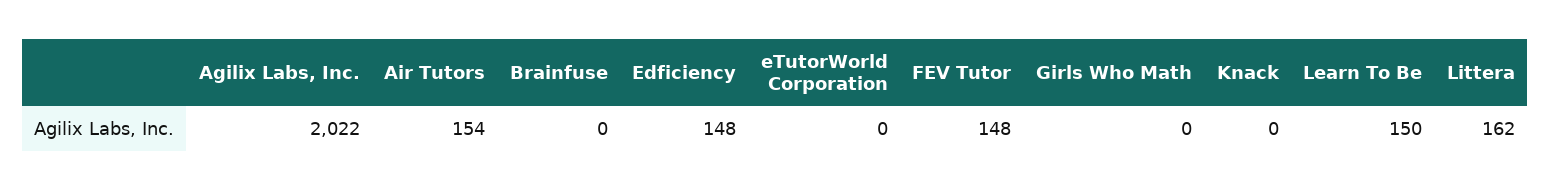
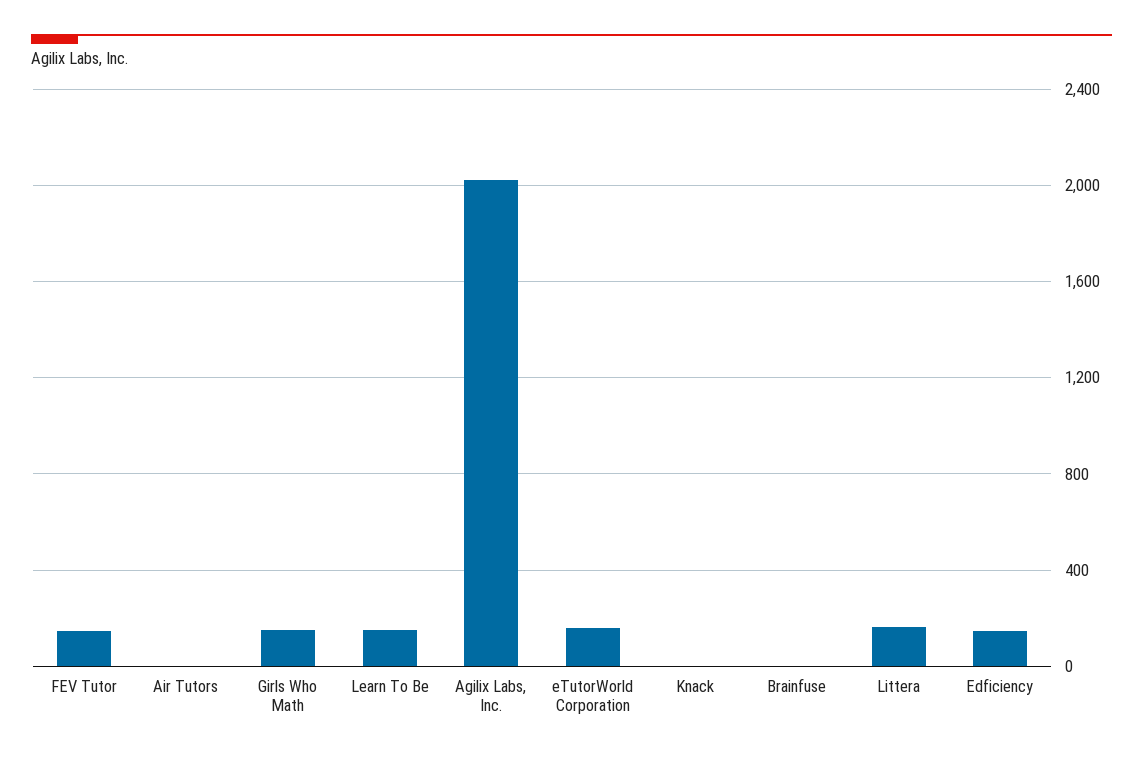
Air Tutors: 154 -> 0
eTutorWorld Corporation: 0 -> 150
Girls Who Math: 0 -> 150

